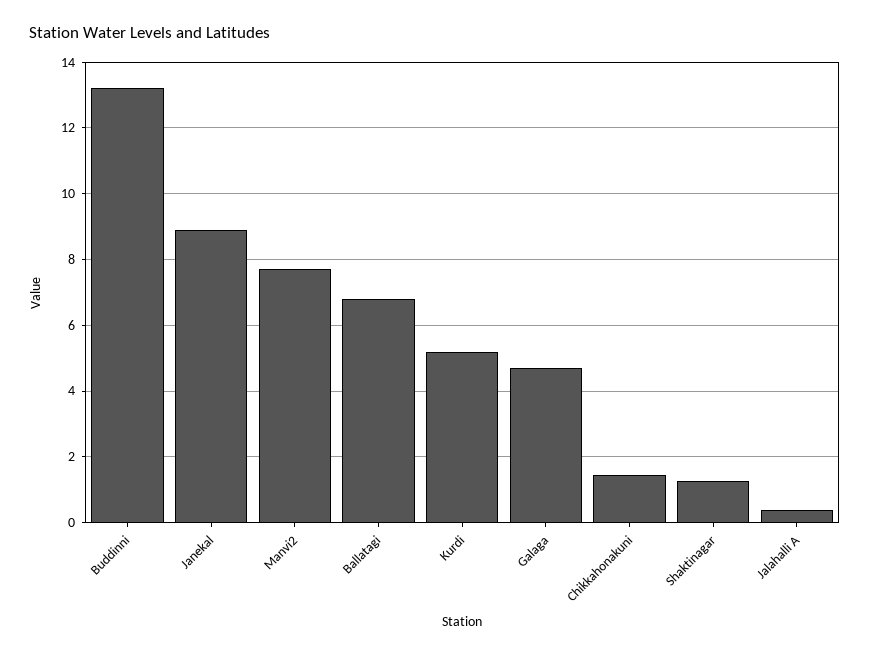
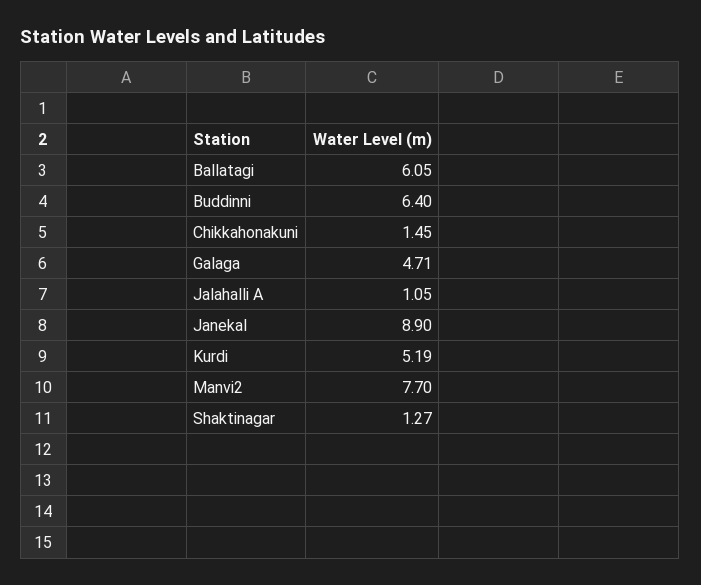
Buddinni: 13.2 -> 6.4
Ballatagi: 6.8 -> 6.05
Jalahalli A: 0.4 -> 1.05

